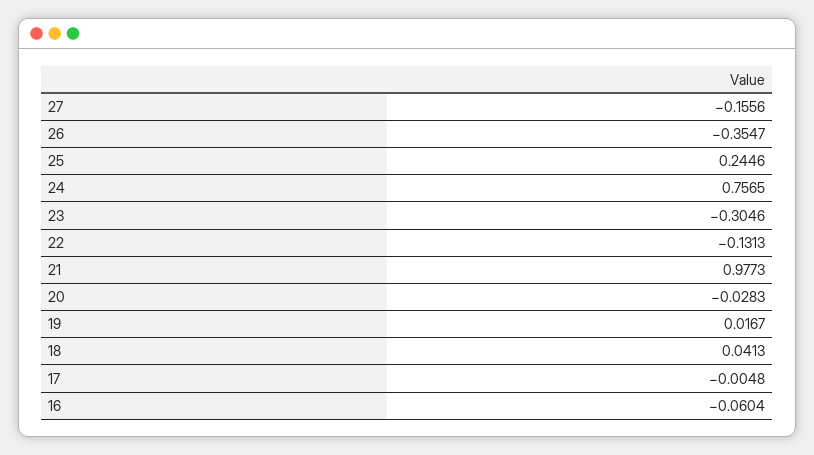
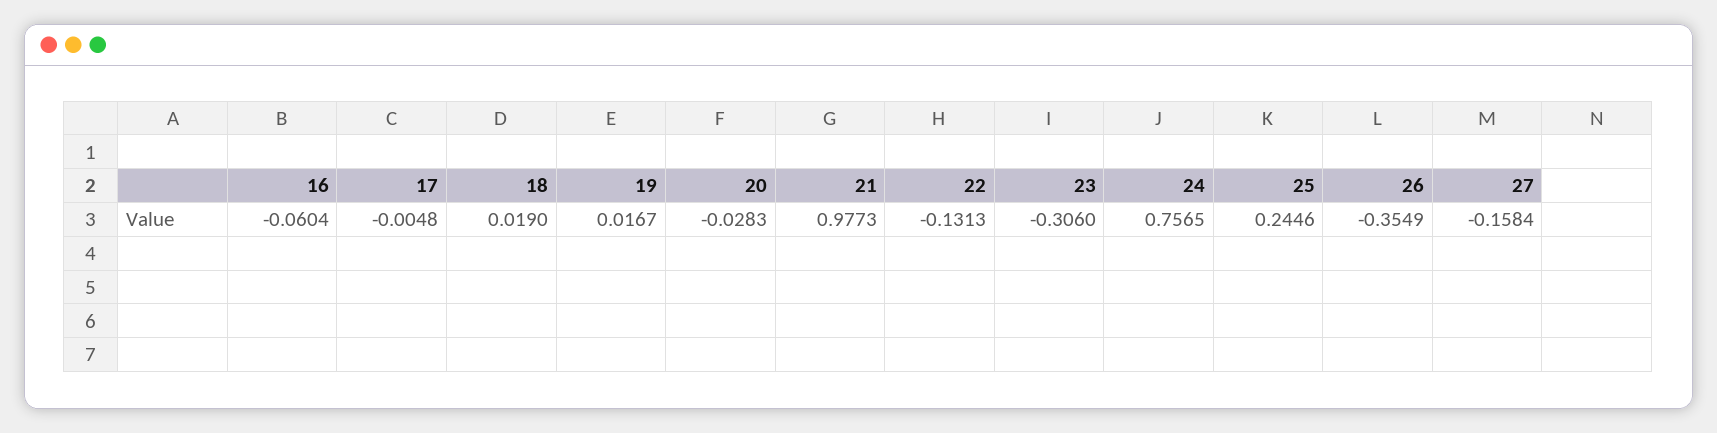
27: -0.1556 -> -0.1584
26: -0.3547 -> -0.3549
23: -0.3046 -> -0.306
18: 0.0413 -> 0.019

